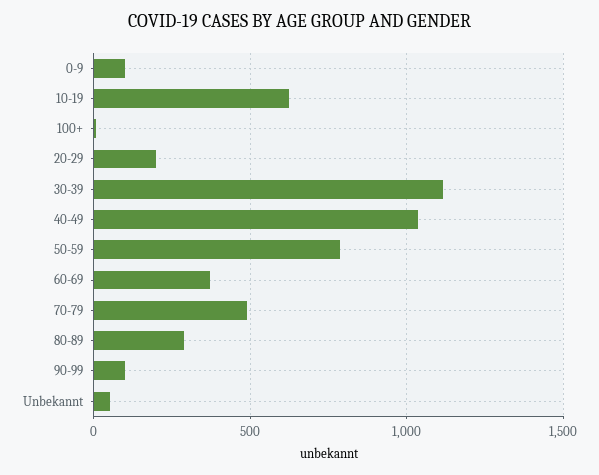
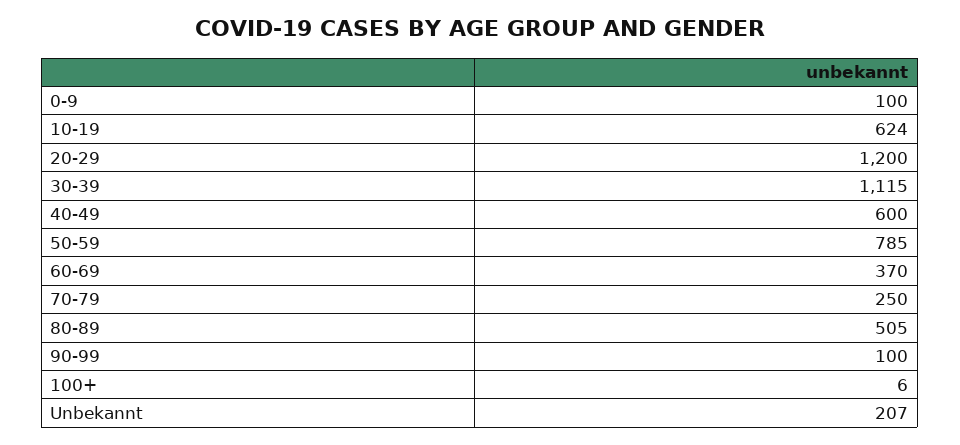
20-29: 200 -> 1200
40-49: 1050 -> 600
70-79: 500 -> 250
80-89: 300 -> 505
Unbekannt: 50 -> 207

